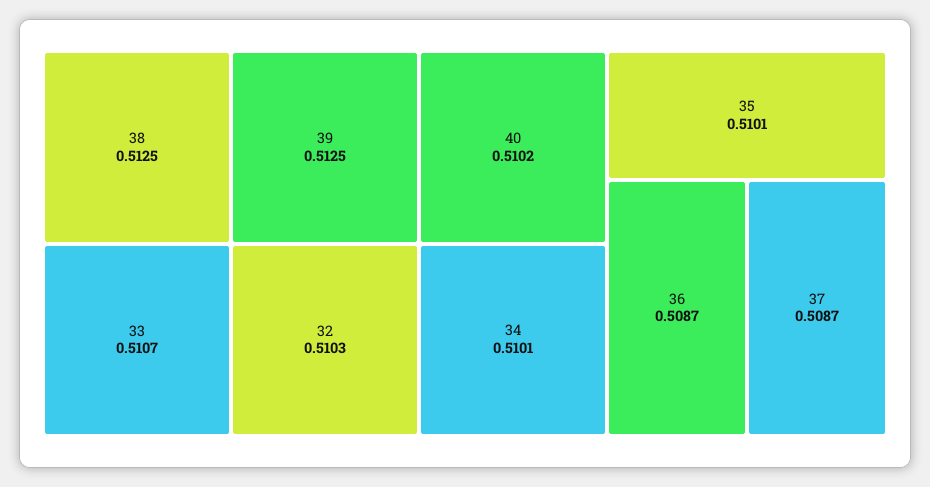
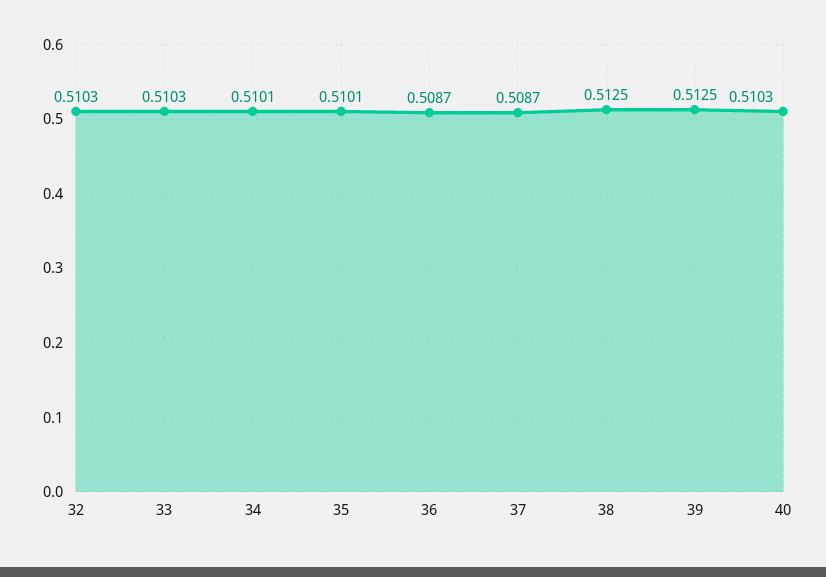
33: 0.5107 -> 0.5103
40: 0.5102 -> 0.5103

